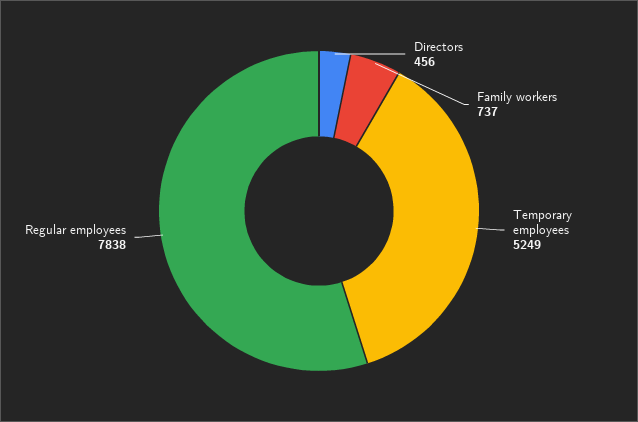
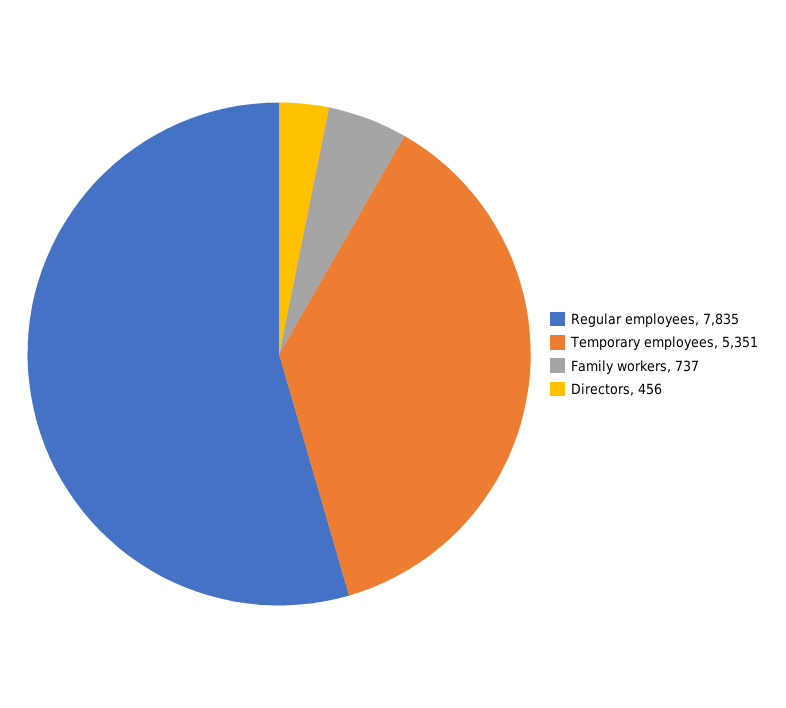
Temporary employees: 5249 -> 5351
Regular employees: 7838 -> 7835

